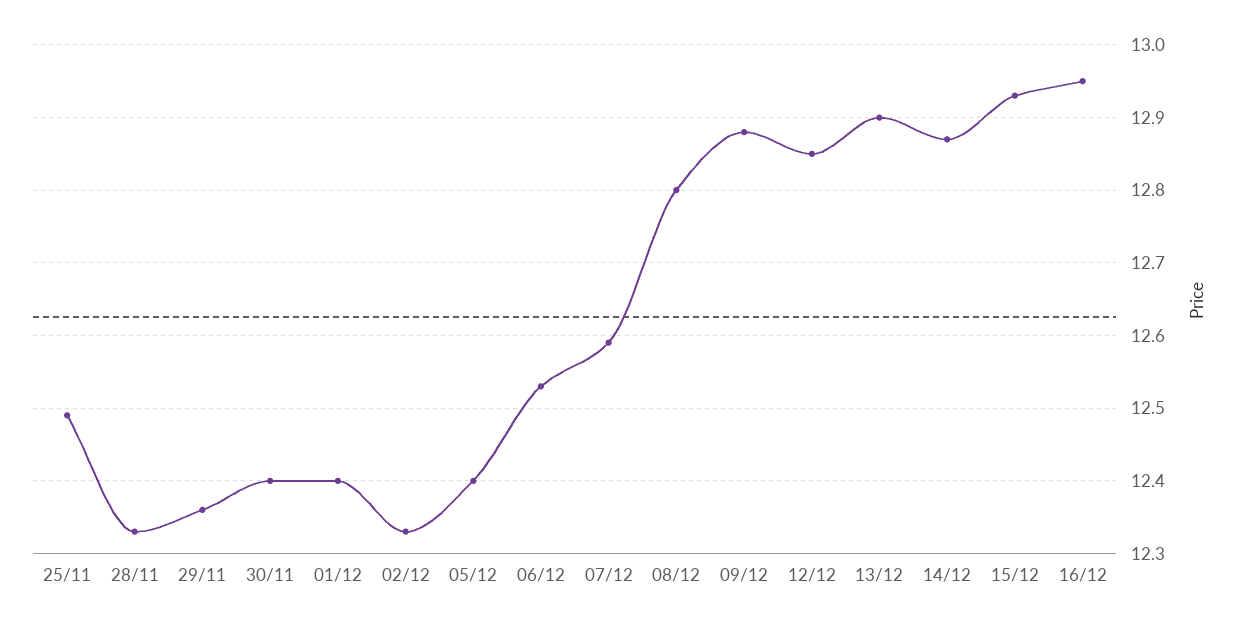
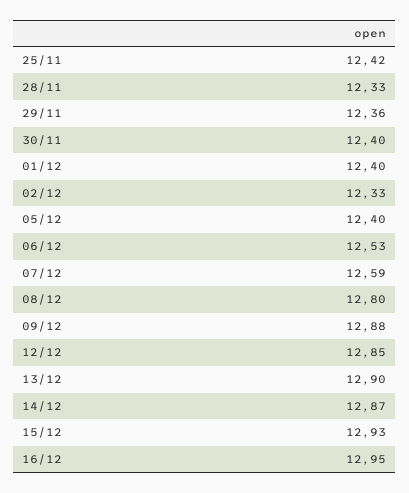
25/11: 12.49 -> 12.42

